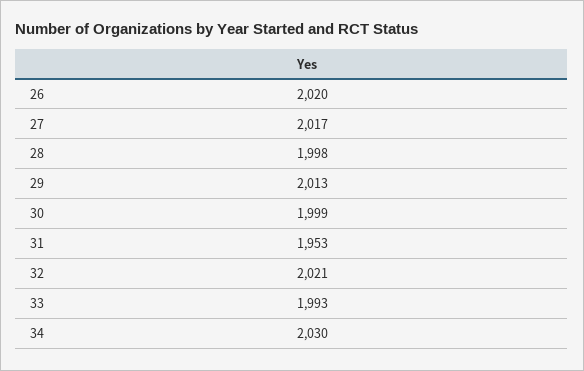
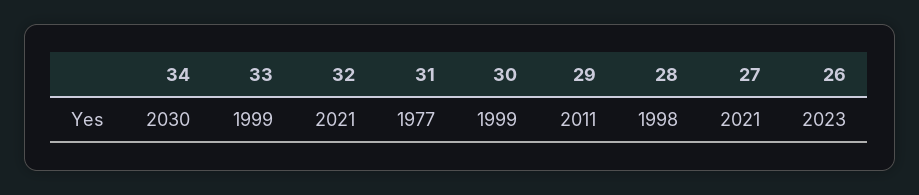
26: 2020 -> 2023
27: 2017 -> 2021
29: 2013 -> 2011
31: 1953 -> 1977
33: 1993 -> 1999

